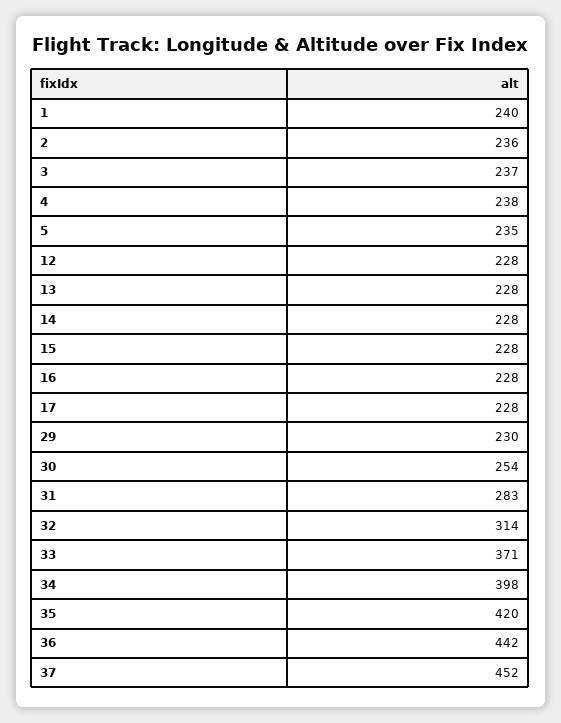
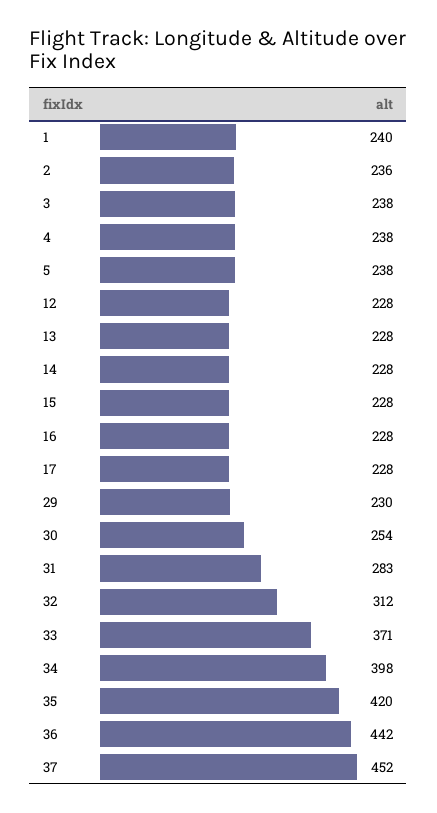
3: 237 -> 238
5: 235 -> 238
32: 314 -> 312

